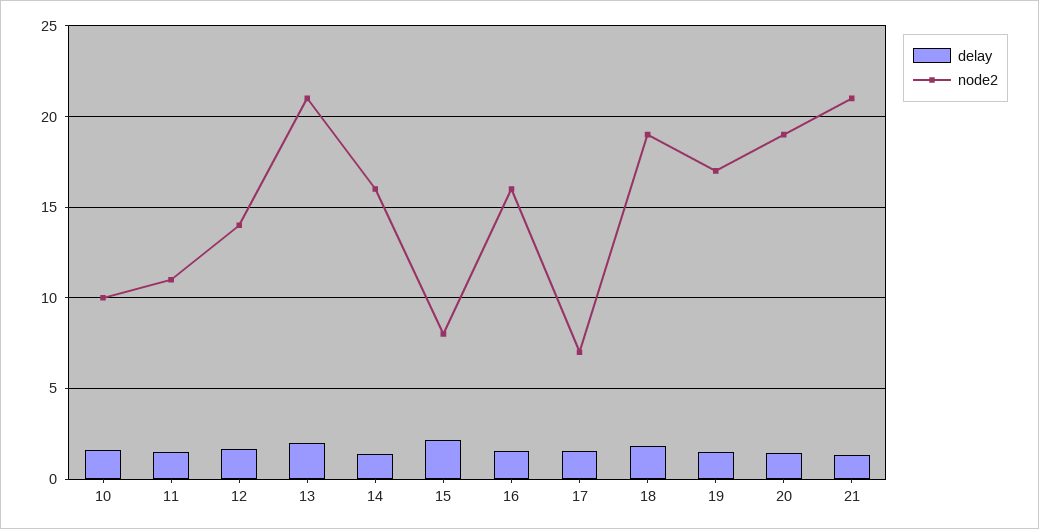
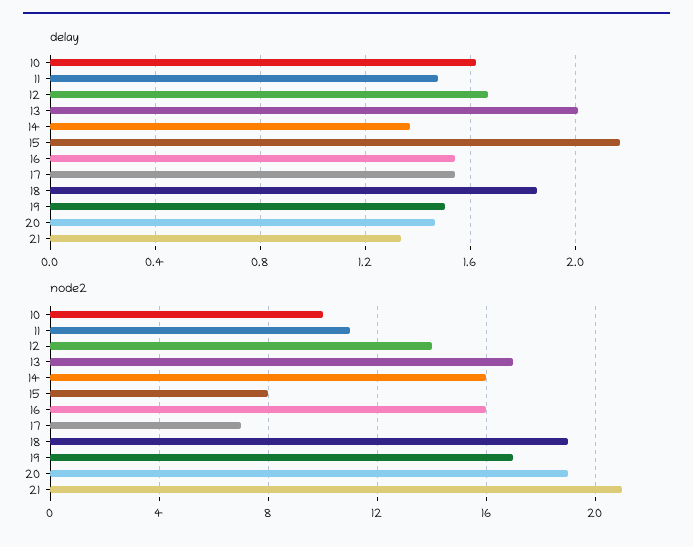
node2, 13: 21 -> 17

